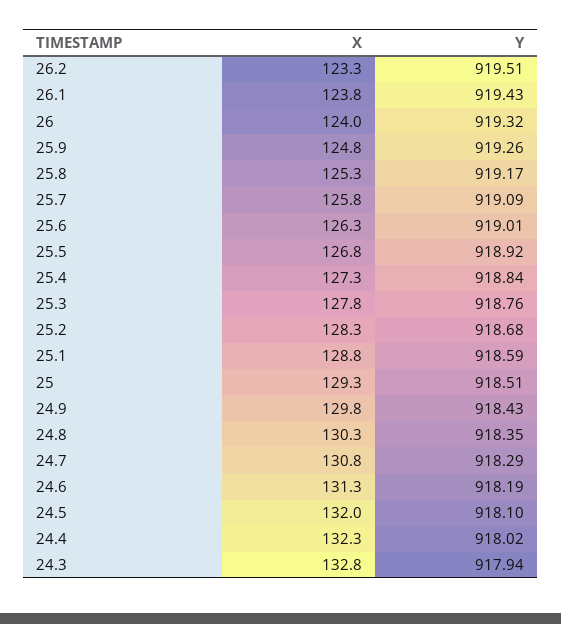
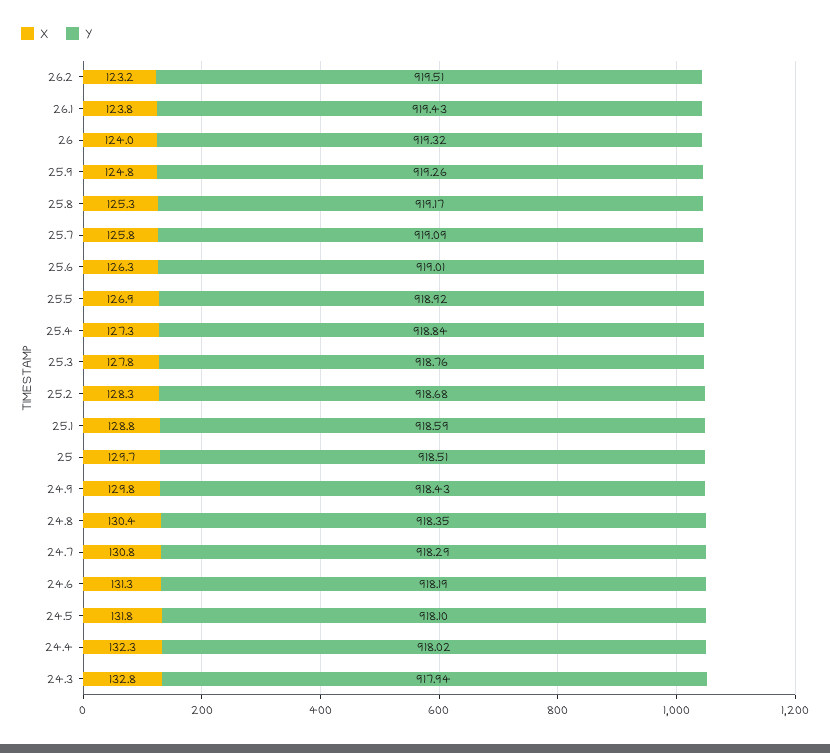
X, 26.2: 123.3 -> 123.2
X, 25.5: 126.8 -> 126.9
X, 25: 129.3 -> 129.7
X, 24.8: 130.3 -> 130.4
X, 24.5: 132 -> 131.8

